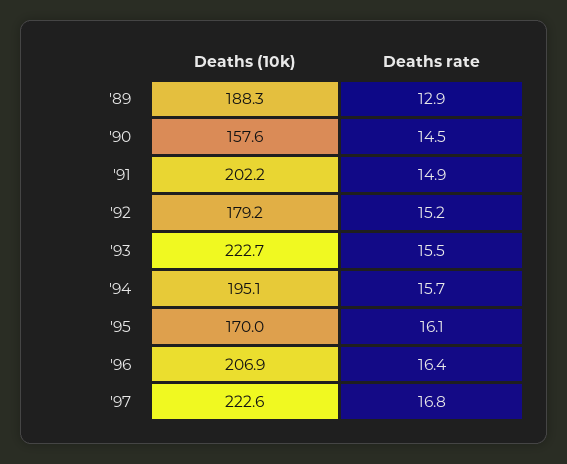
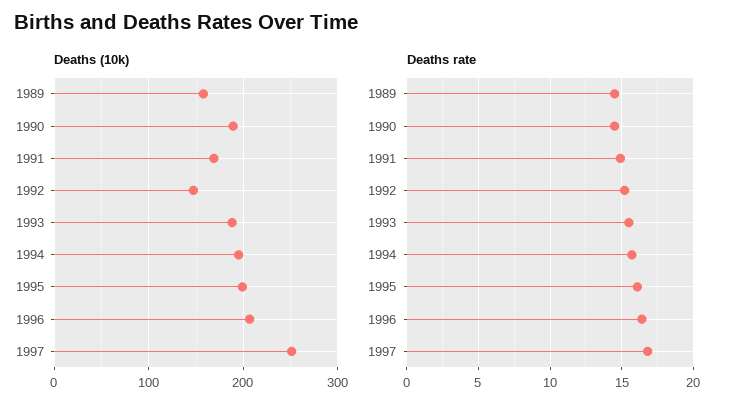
Deaths (10k), '89: 188.3 -> 160
Deaths rate, '89: 12.9 -> 14.5
Deaths (10k), '90: 157.6 -> 190
Deaths (10k), '91: 202.2 -> 170
Deaths (10k), '92: 179.2 -> 150
Deaths (10k), '93: 222.7 -> 190
Deaths (10k), '95: 170 -> 200
Deaths (10k), '97: 222.6 -> 250

